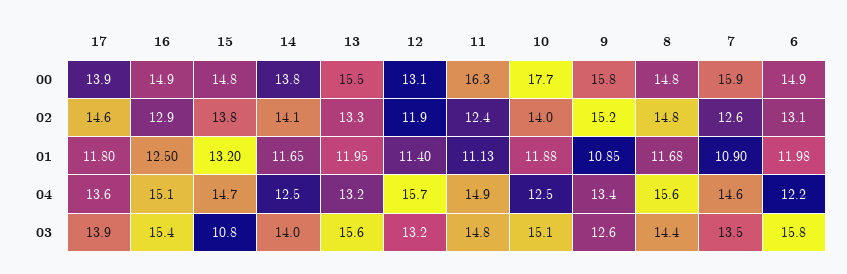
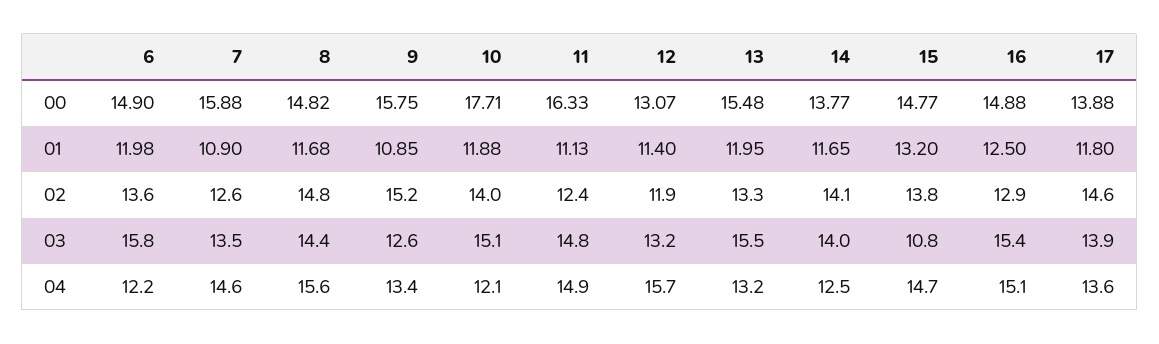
6, 02: 13.1 -> 13.6
10, 04: 12.5 -> 12.1
13, 03: 15.6 -> 15.5

